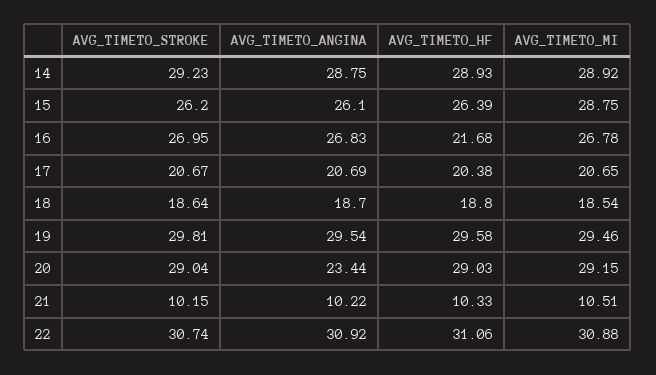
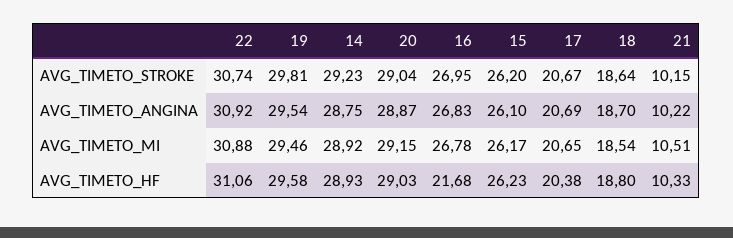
AVG_TIMETO_HF, 15: 26.39 -> 26.23
AVG_TIMETO_MI, 15: 28.75 -> 26.17
AVG_TIMETO_ANGINA, 20: 23.44 -> 28.87

